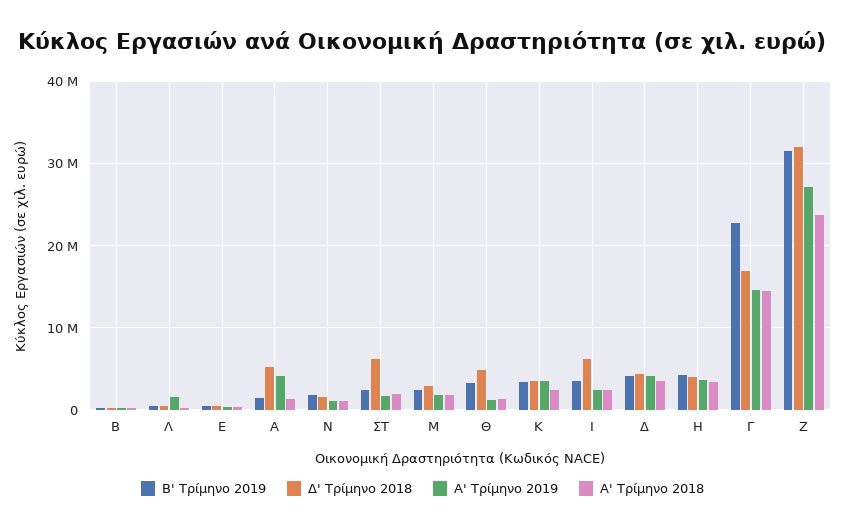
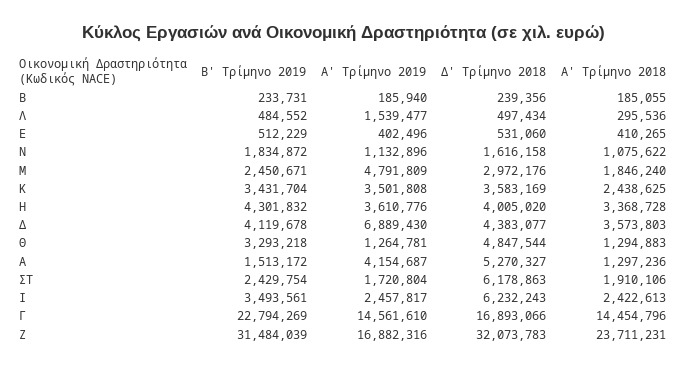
Α' Τρίμηνο 2019, Μ: 2000000 -> 4791809
Α' Τρίμηνο 2019, Δ: 4000000 -> 6889430
Α' Τρίμηνο 2019, Ζ: 27000000 -> 16882316

